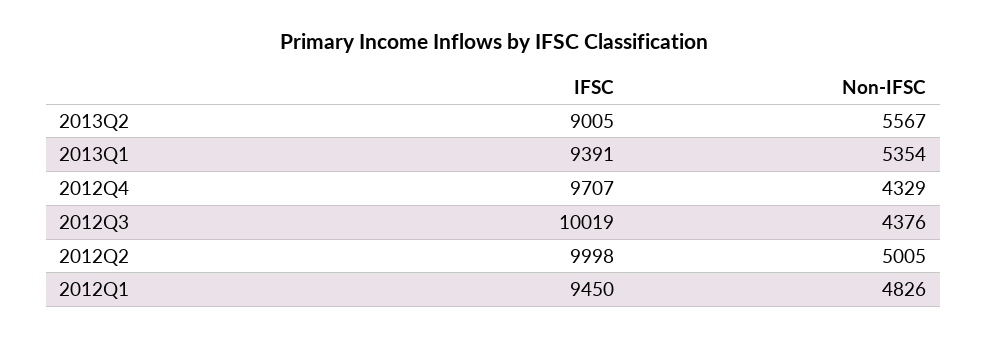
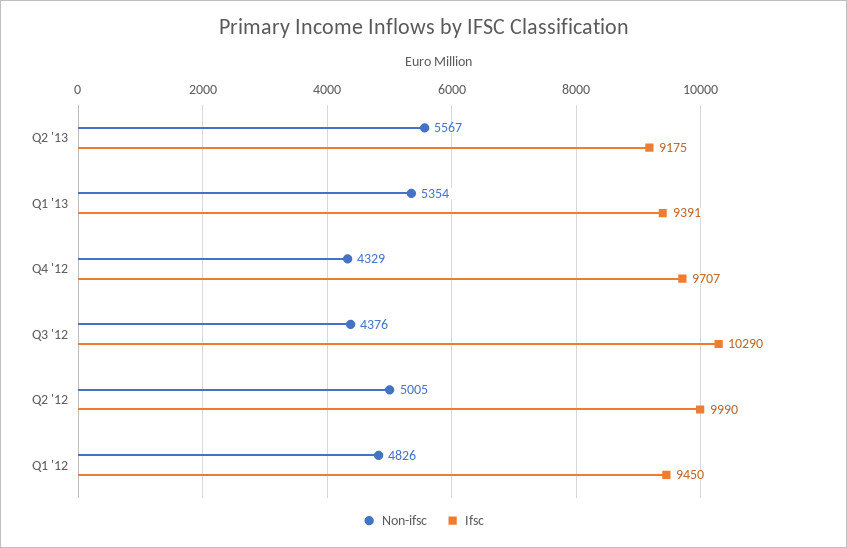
IFSC, 2013Q2: 9005 -> 9175
IFSC, 2012Q3: 10019 -> 10290
IFSC, 2012Q2: 9998 -> 9990

